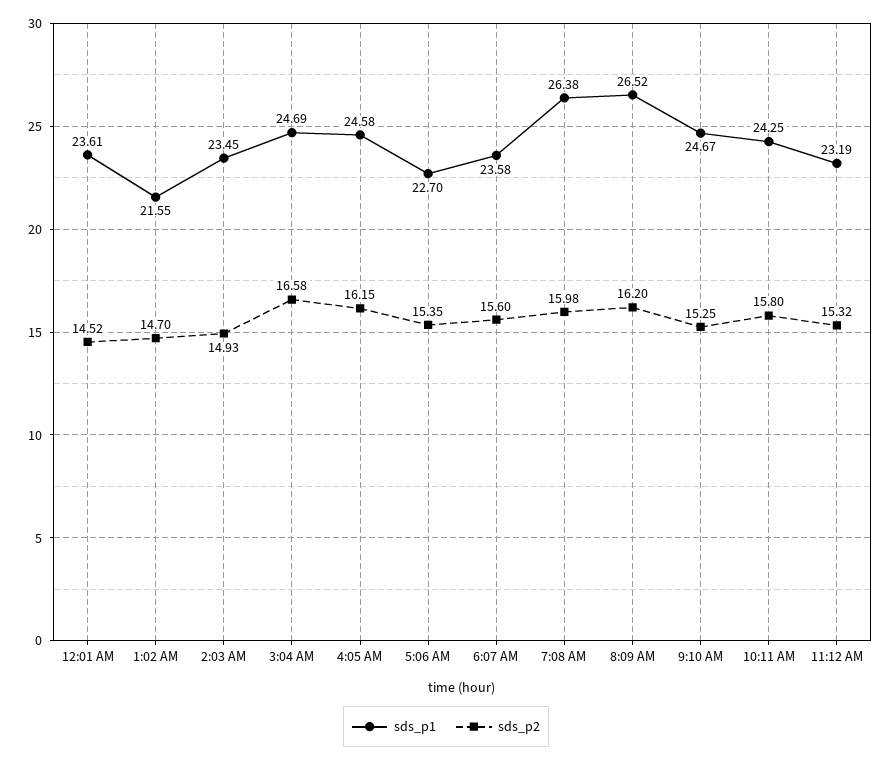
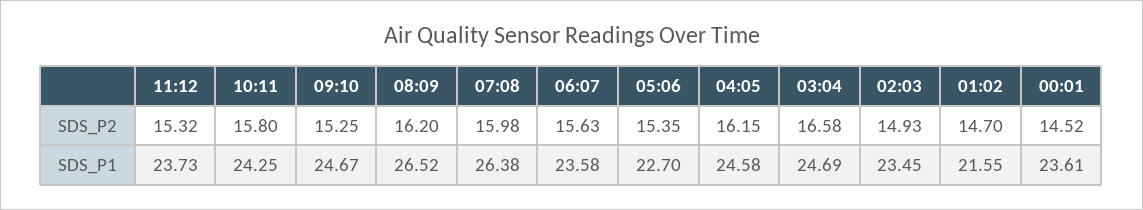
sds_p2, 6:07 AM: 15.6 -> 15.63
sds_p1, 11:12 AM: 23.19 -> 23.73

